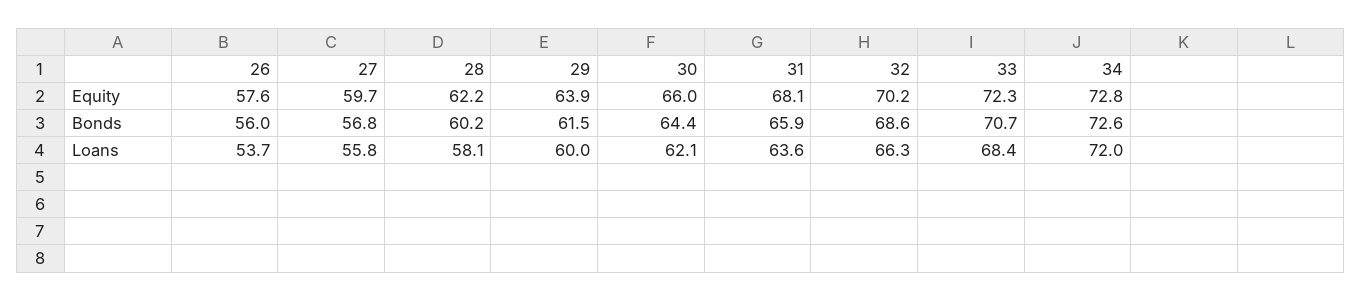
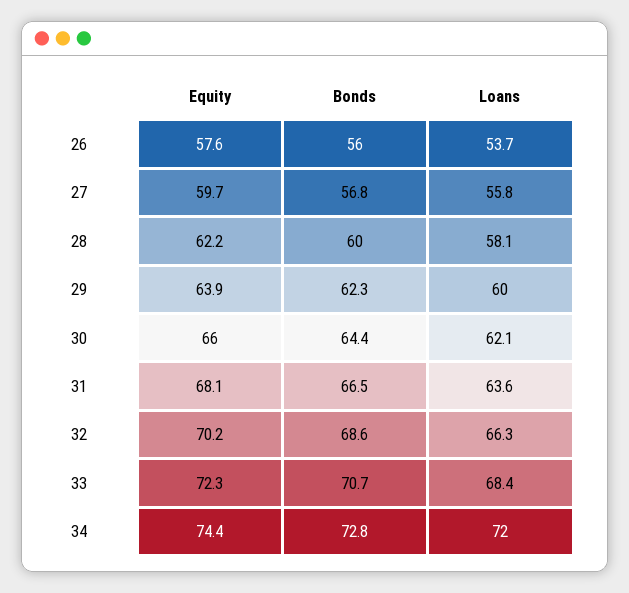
34, Equity: 72.8 -> 74.4
28, Bonds: 60.2 -> 60
29, Bonds: 61.5 -> 62.3
31, Bonds: 65.9 -> 66.5
34, Bonds: 72.6 -> 72.8

